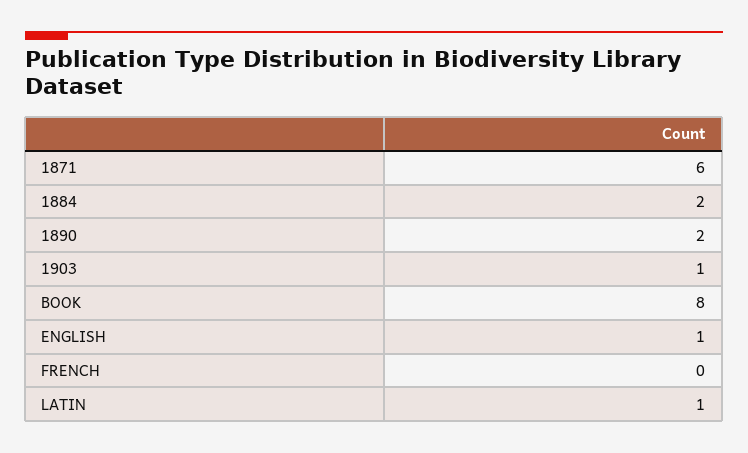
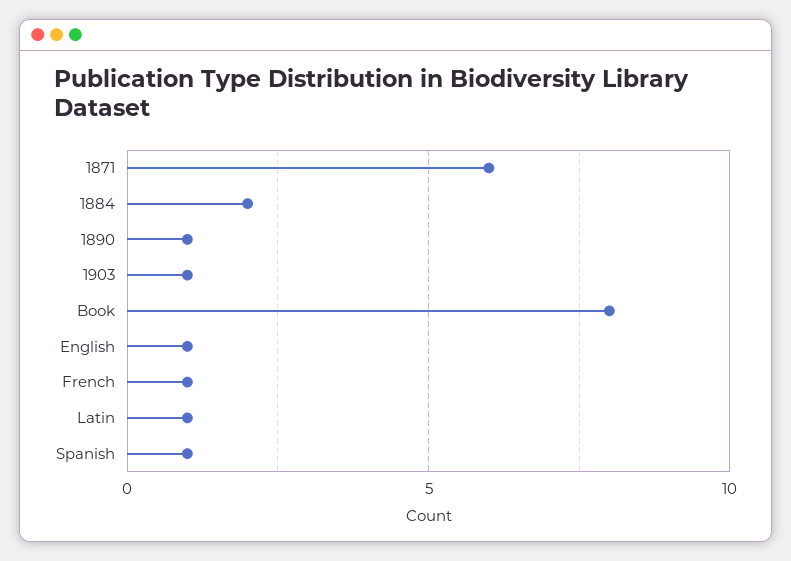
1890: 2 -> 1
FRENCH: 0 -> 1
Spanish: none -> 1

